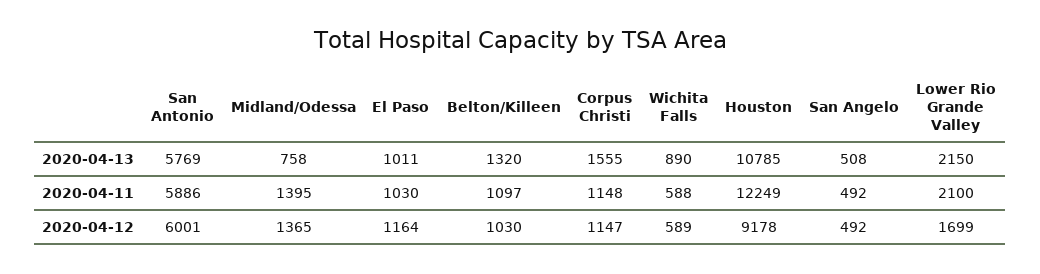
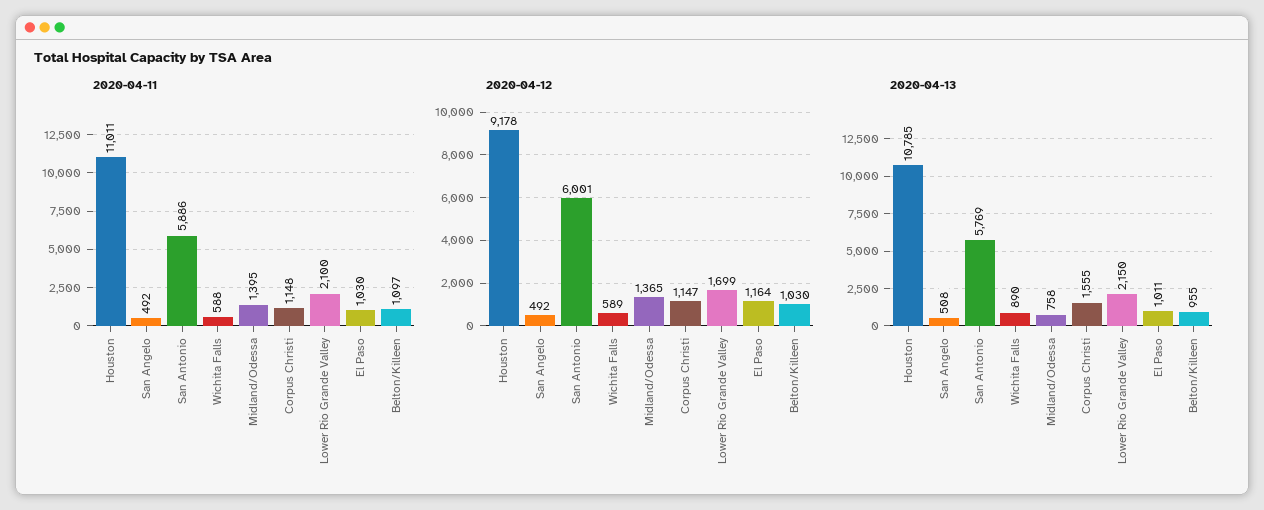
2020-04-13, Belton/Killeen: 1320 -> 955
2020-04-11, Houston: 12249 -> 11011

